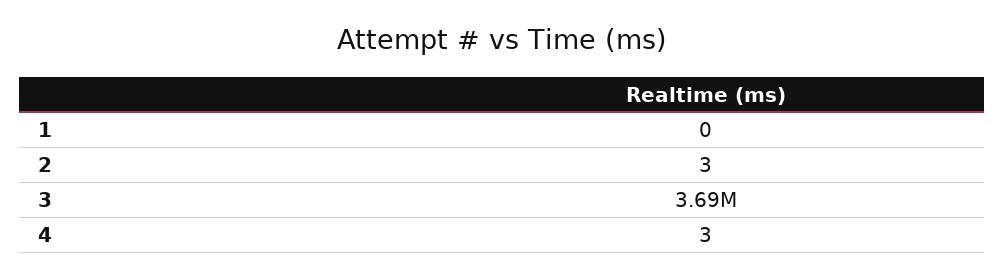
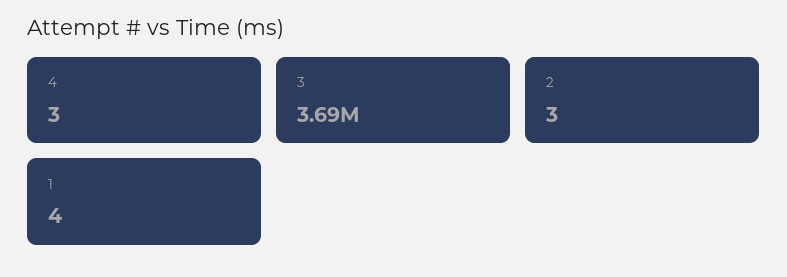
1: 0 -> 4

